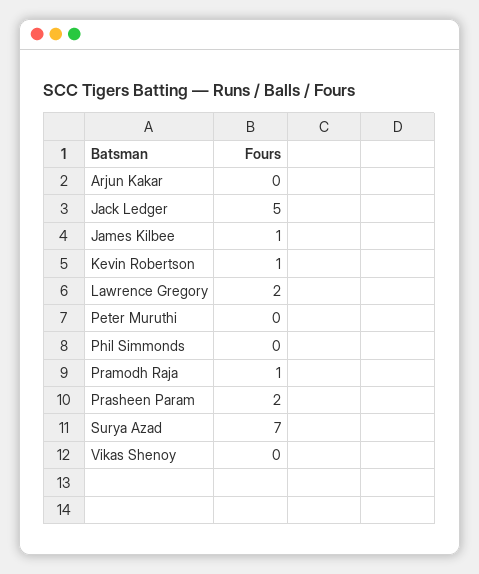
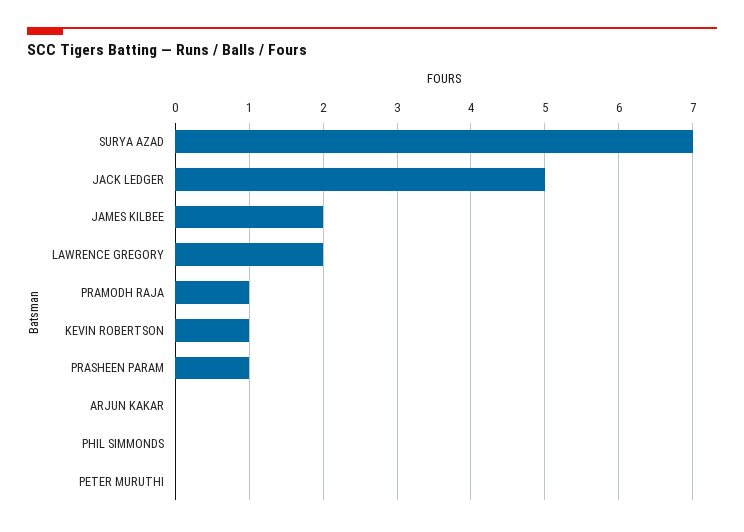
James Kilbee: 1 -> 2
Prasheen Param: 2 -> 1
Vikas Shenoy: 0 -> none

